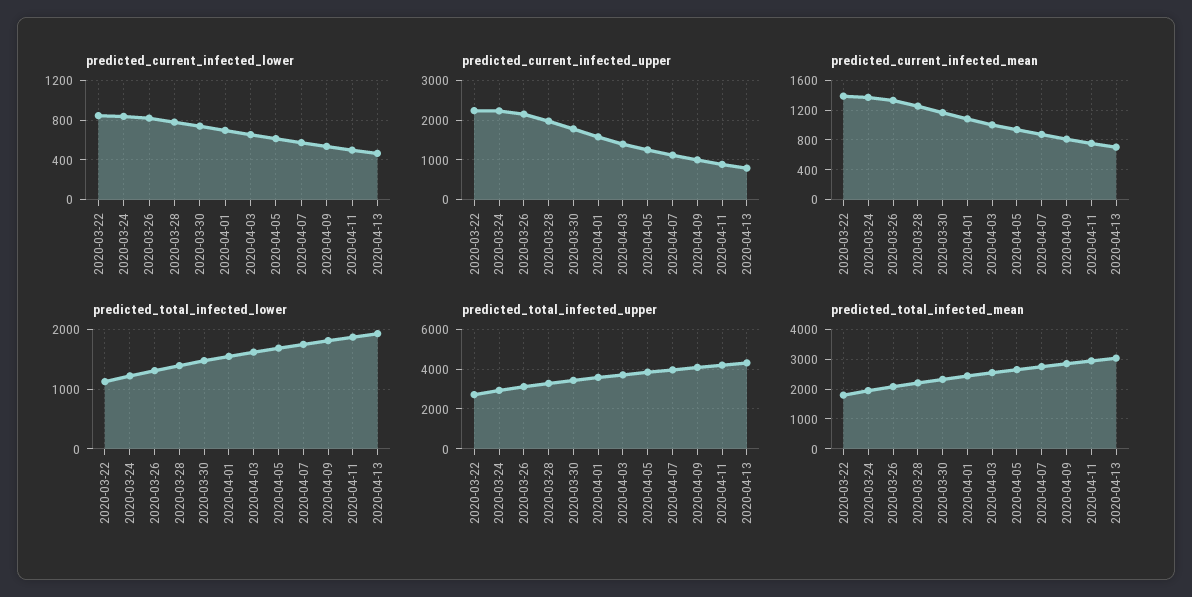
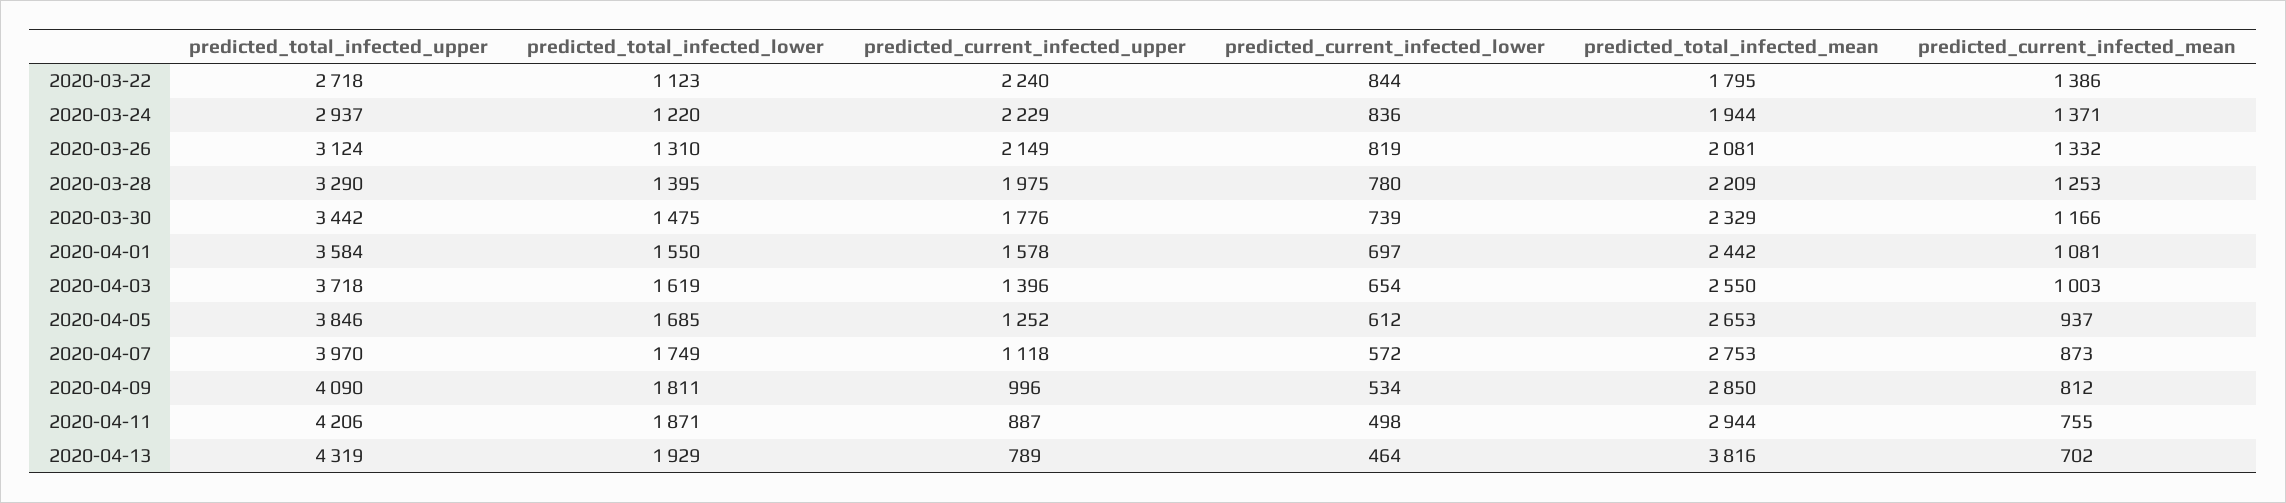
predicted_total_infected_mean, 2020-04-13: 3000 -> 3816

